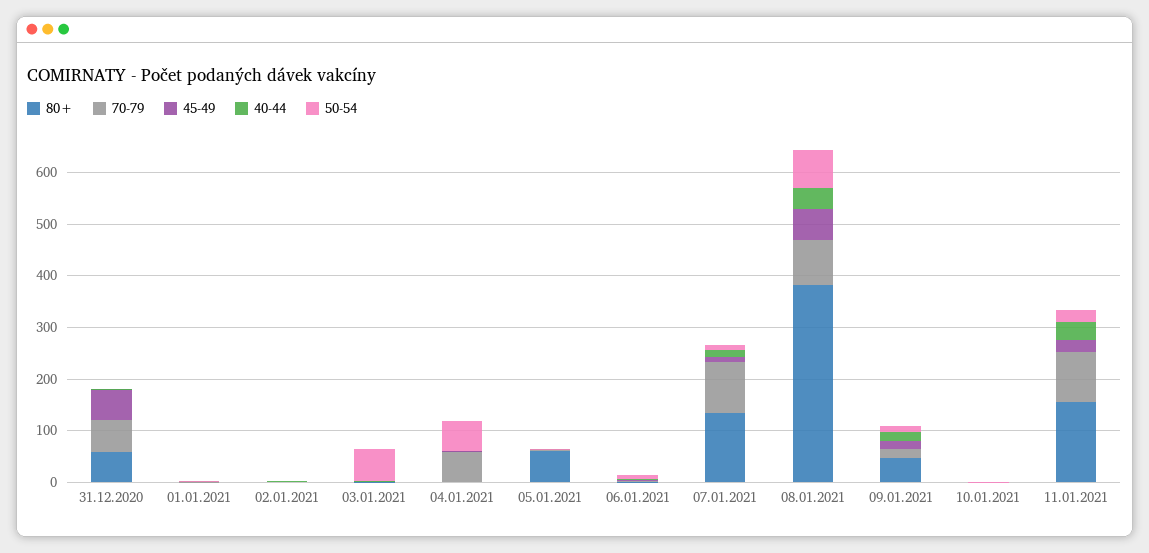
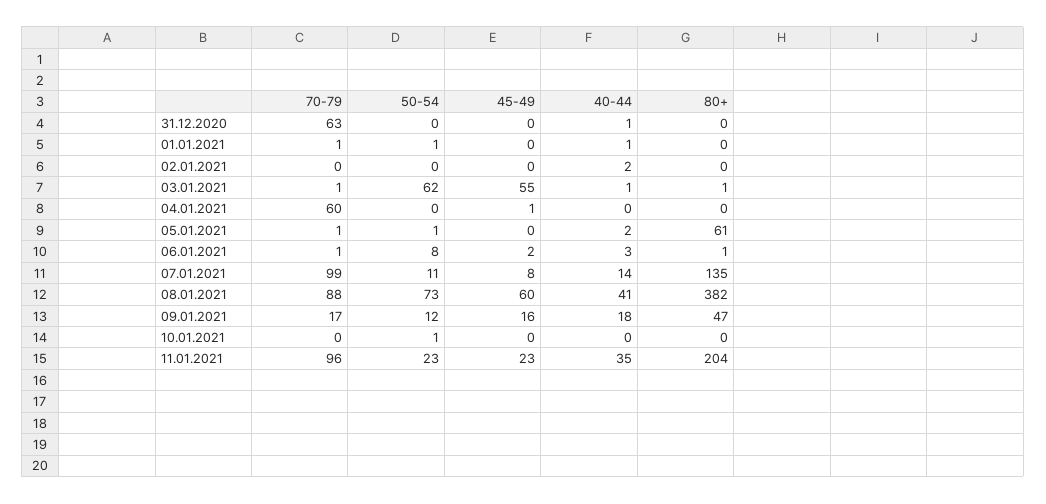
80+, 31.12.2020: 60 -> 0
45-49, 31.12.2020: 60 -> 0
45-49, 03.01.2021: 0 -> 55
50-54, 04.01.2021: 60 -> 0
80+, 11.01.2021: 160 -> 204

